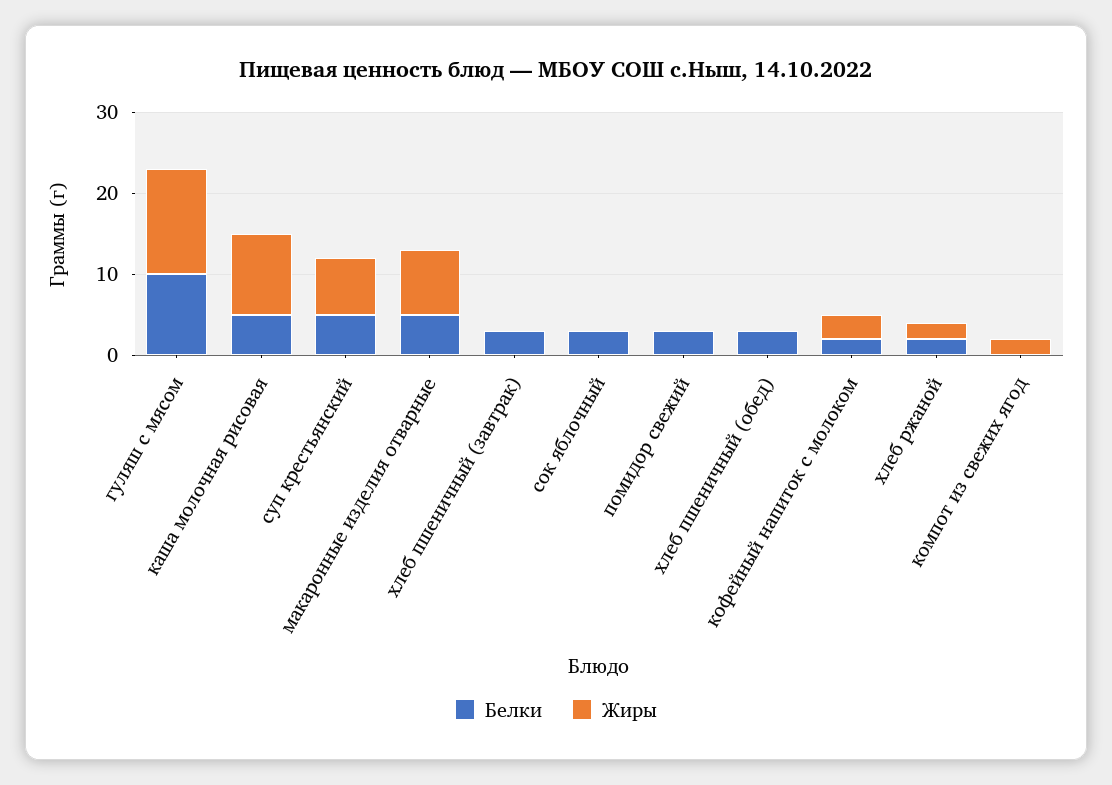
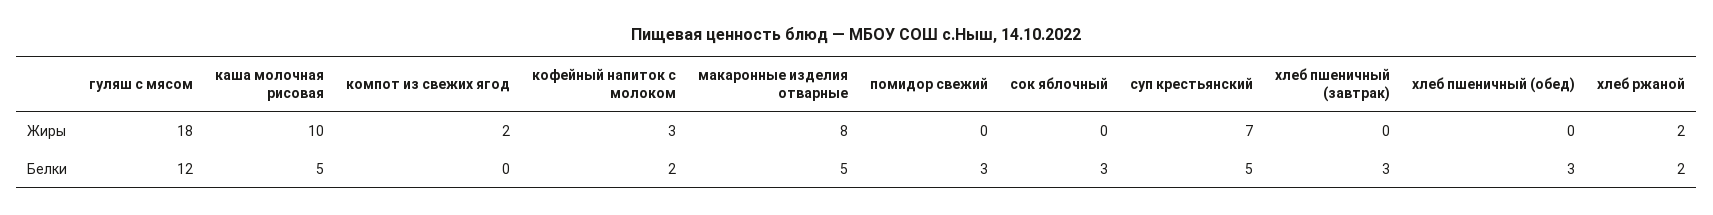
Белки, гуляш с мясом: 10 -> 12
Жиры, гуляш с мясом: 13 -> 18

